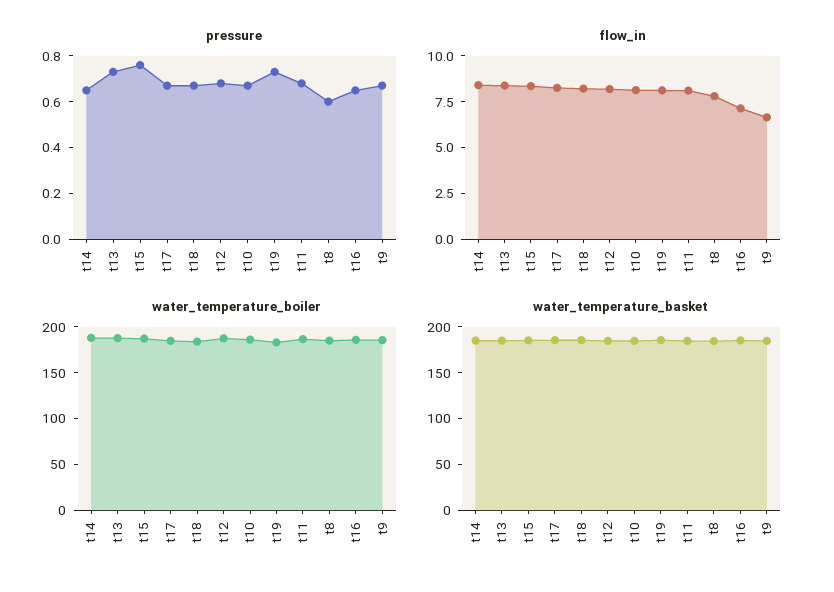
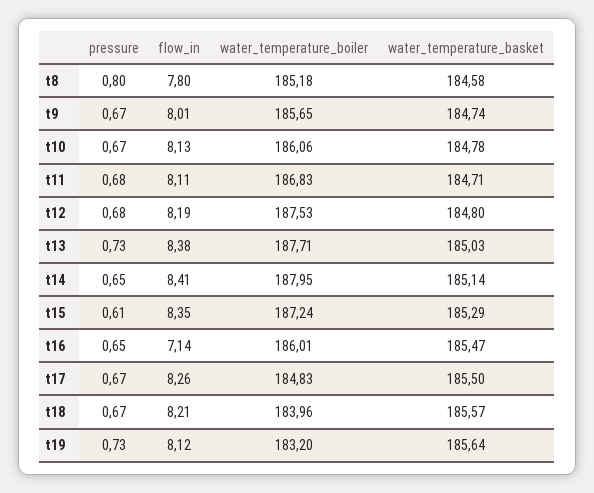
pressure, t15: 0.75 -> 0.61
pressure, t8: 0.6 -> 0.8
flow_in, t9: 6.5 -> 8.01

